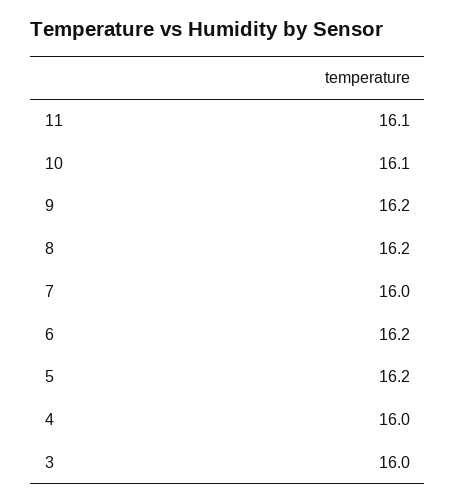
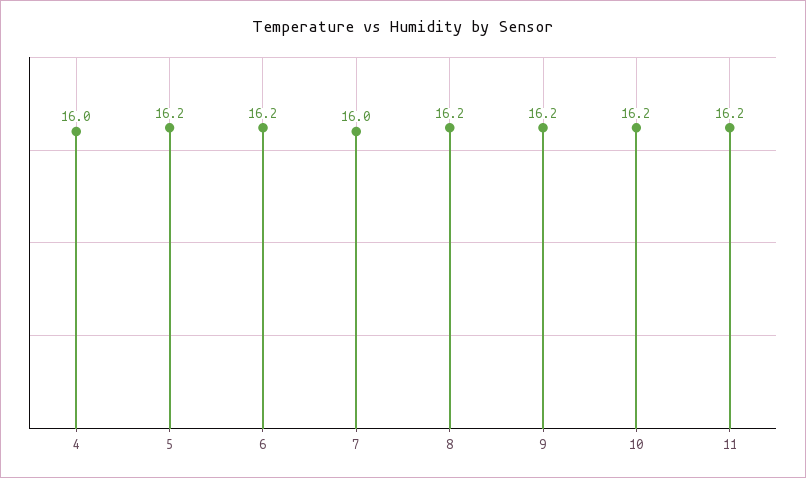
11: 16.1 -> 16.2
10: 16.1 -> 16.2
3: 16 -> none

